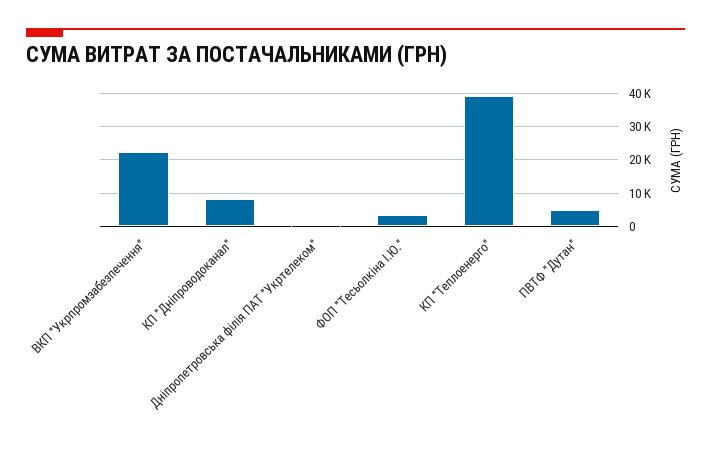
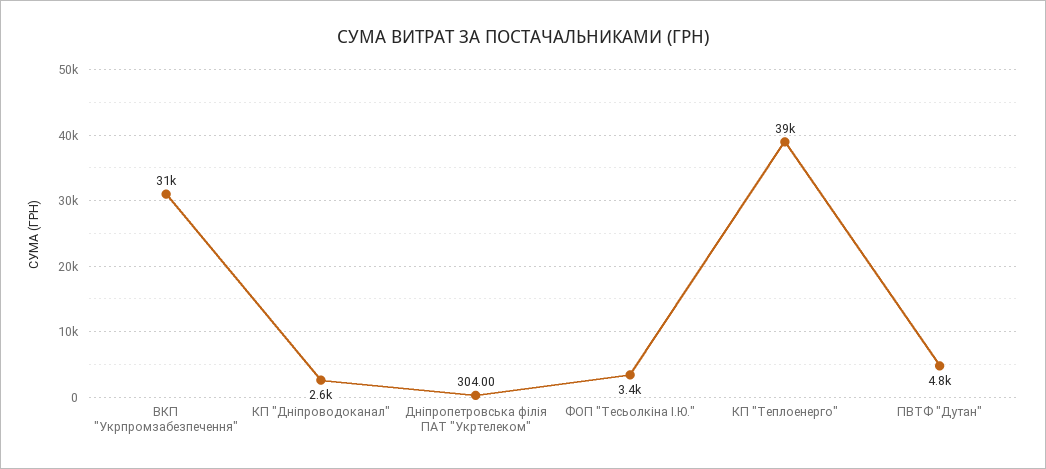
ВКП "Укрпромзабезпечення": 22000 -> 31000
КП "Дніпроводоканал": 8000 -> 2600

